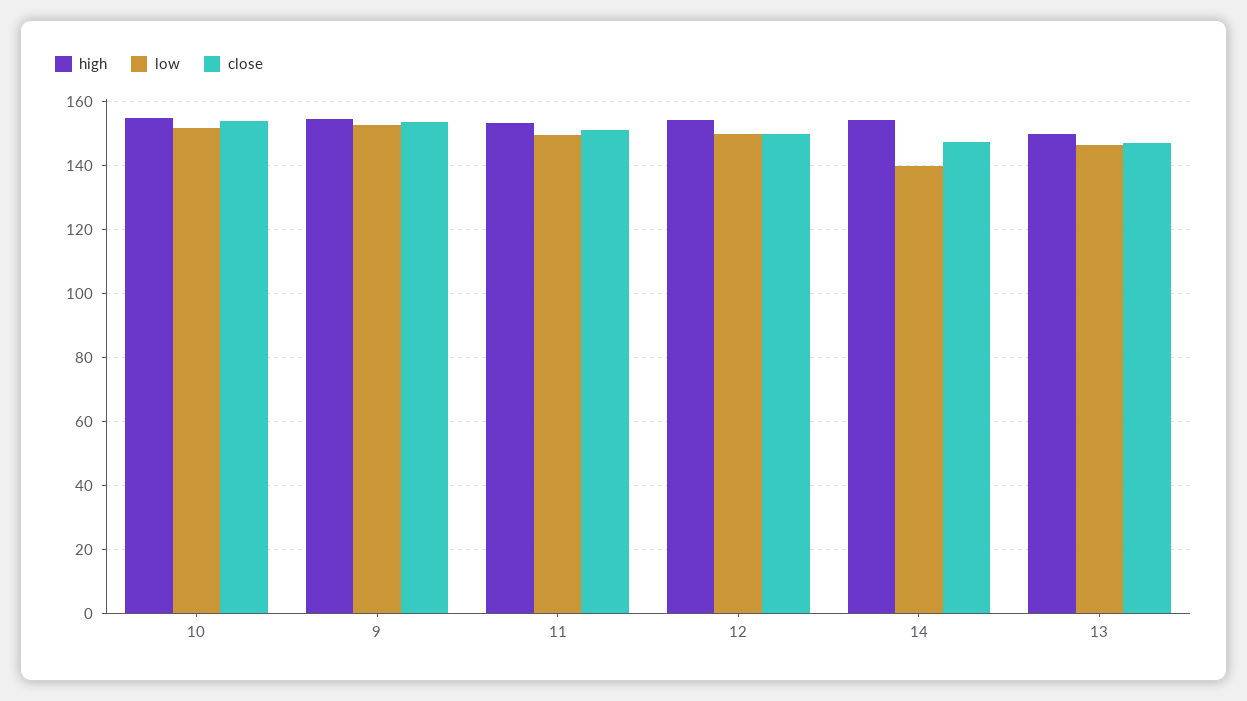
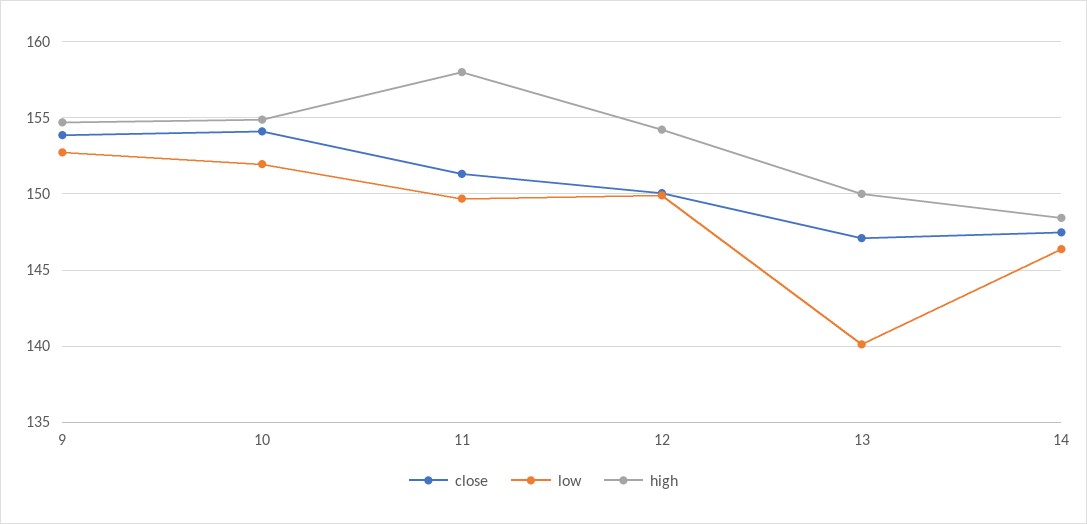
high, 11: 154 -> 158
high, 14: 154 -> 148.5
low, 14: 140 -> 146.5
low, 13: 146 -> 140

